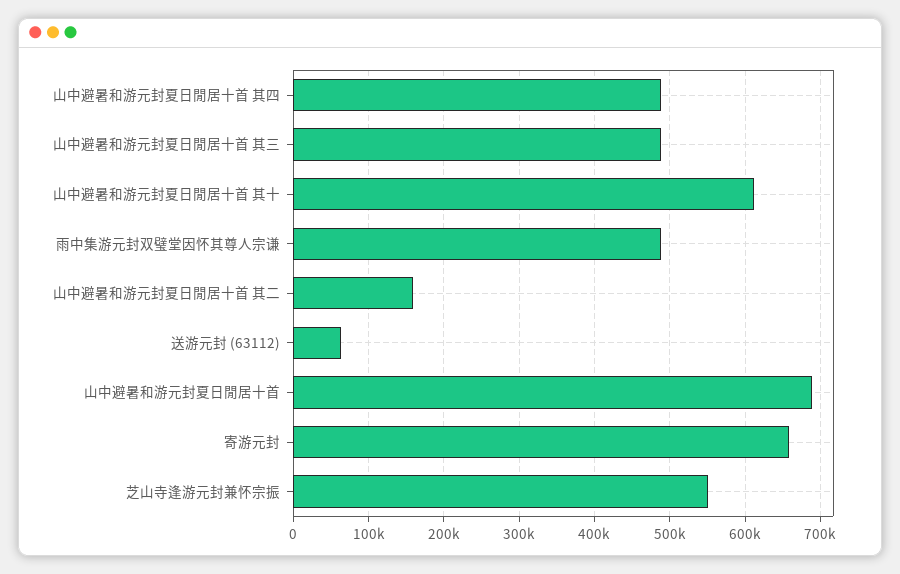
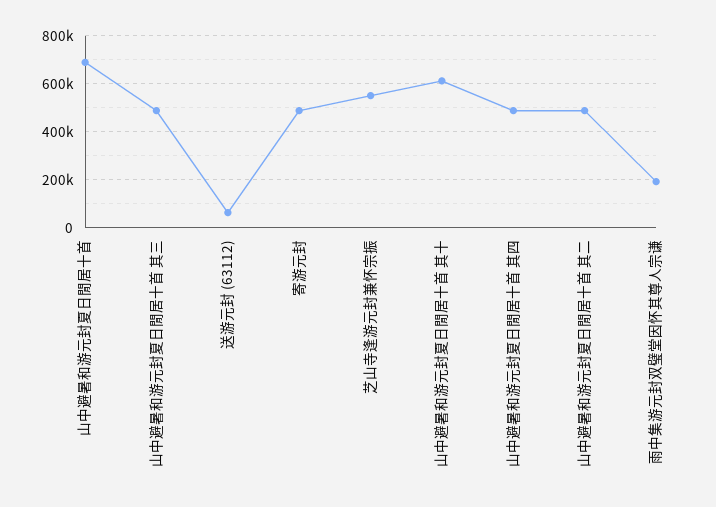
雨中集游元封双璧堂因怀其尊人宗谦: 490000 -> 200000
山中避暑和游元封夏日閒居十首 其二: 160000 -> 500000
寄游元封: 660000 -> 500000

